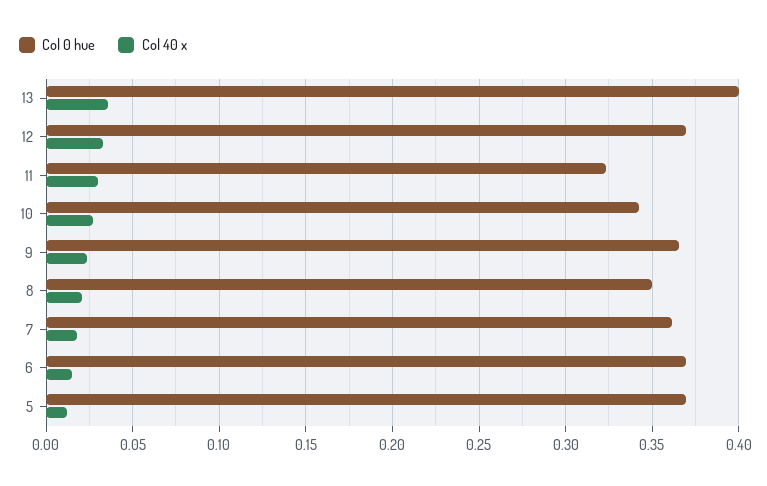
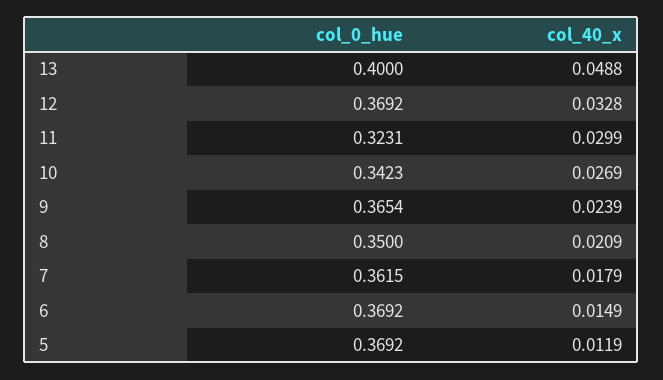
Col 40 x, 13: 0.035 -> 0.0488

